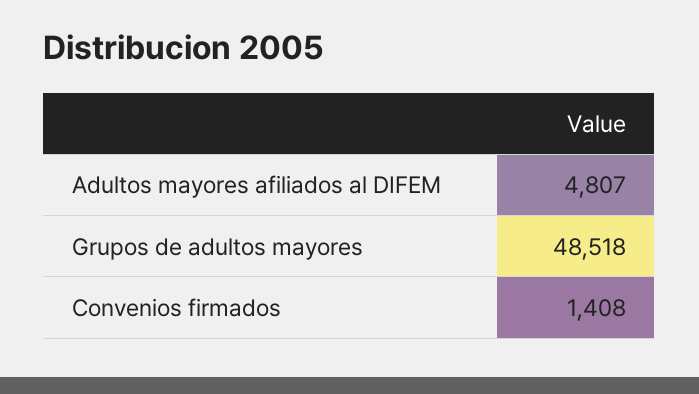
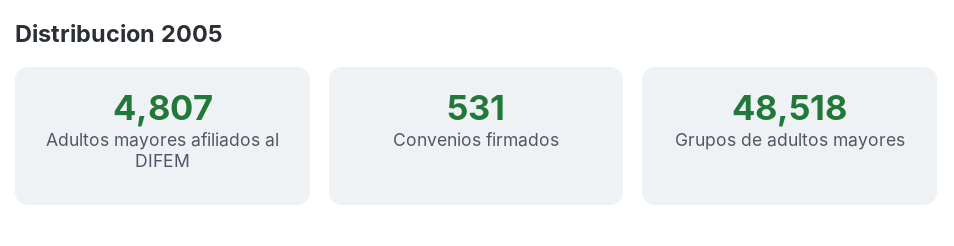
Convenios firmados: 1408 -> 531

